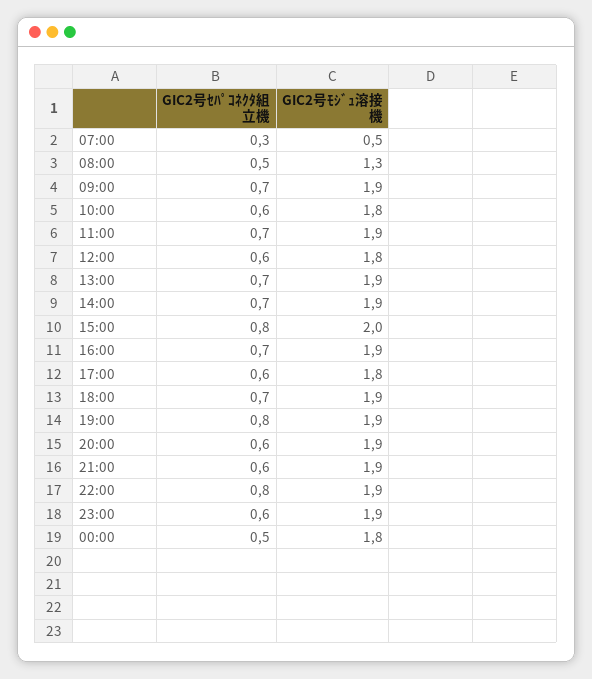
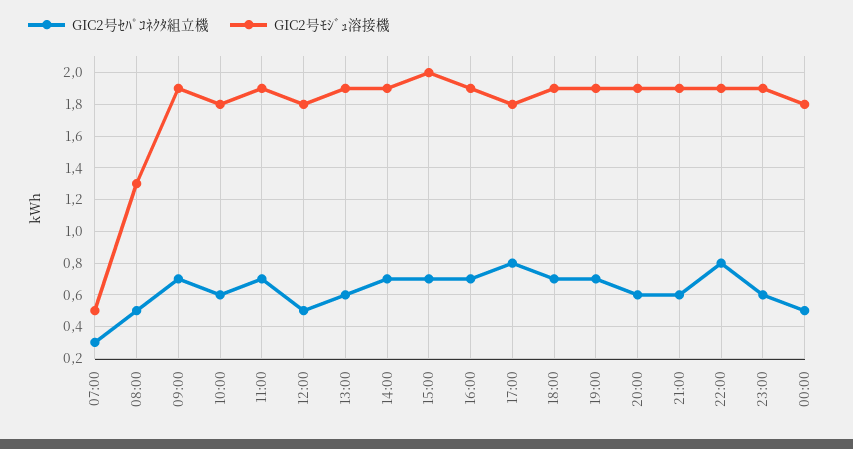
GIC2号ｾﾊﾟｺﾈｸﾀ組立機, 12:00: 0.6 -> 0.5
GIC2号ｾﾊﾟｺﾈｸﾀ組立機, 13:00: 0.7 -> 0.6
GIC2号ｾﾊﾟｺﾈｸﾀ組立機, 15:00: 0.8 -> 0.7
GIC2号ｾﾊﾟｺﾈｸﾀ組立機, 17:00: 0.6 -> 0.8
GIC2号ｾﾊﾟｺﾈｸﾀ組立機, 19:00: 0.8 -> 0.7

